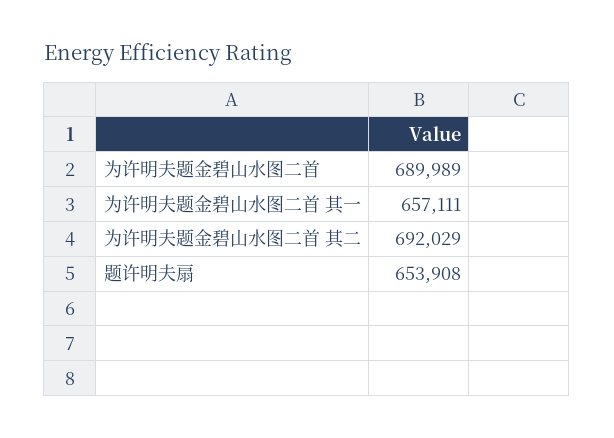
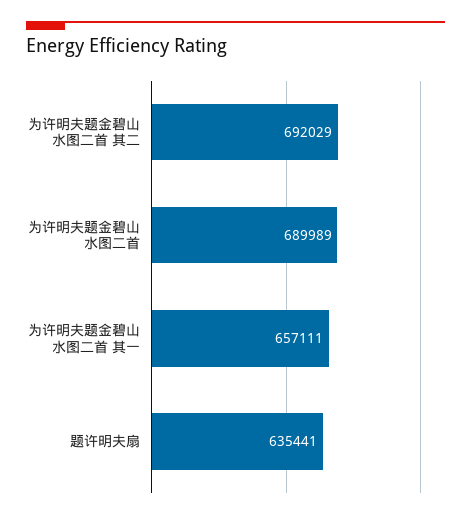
题许明夫扇: 653908 -> 635441

